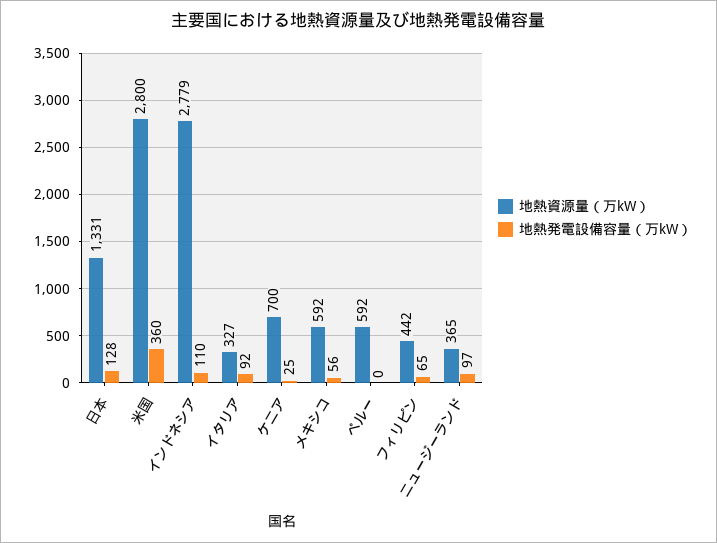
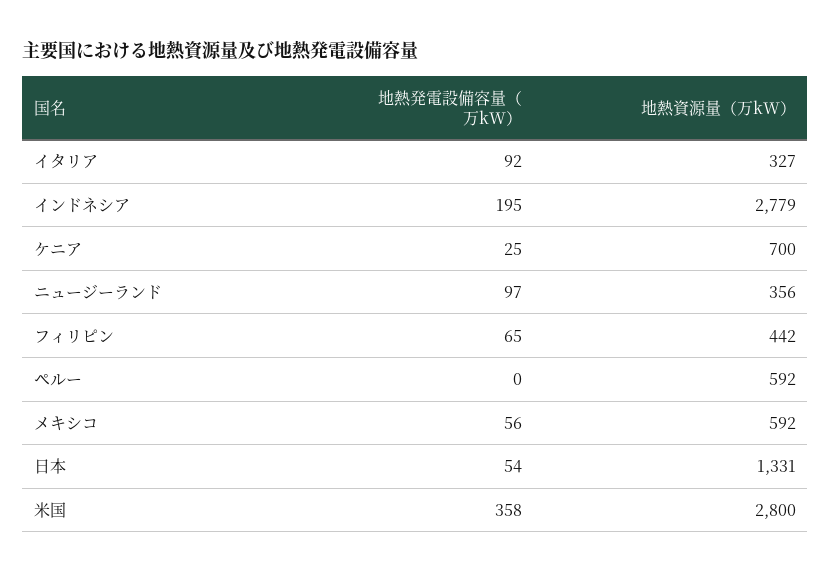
地熱発電設備容量（万kW）, 日本: 128 -> 54
地熱発電設備容量（万kW）, 米国: 360 -> 358
地熱発電設備容量（万kW）, インドネシア: 110 -> 195
地熱資源量（万kW）, ニュージーランド: 365 -> 356

